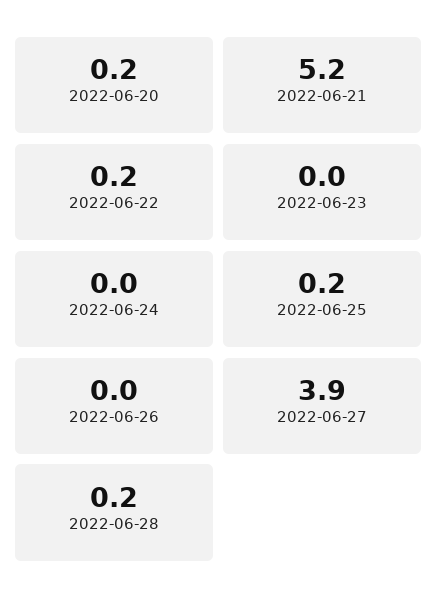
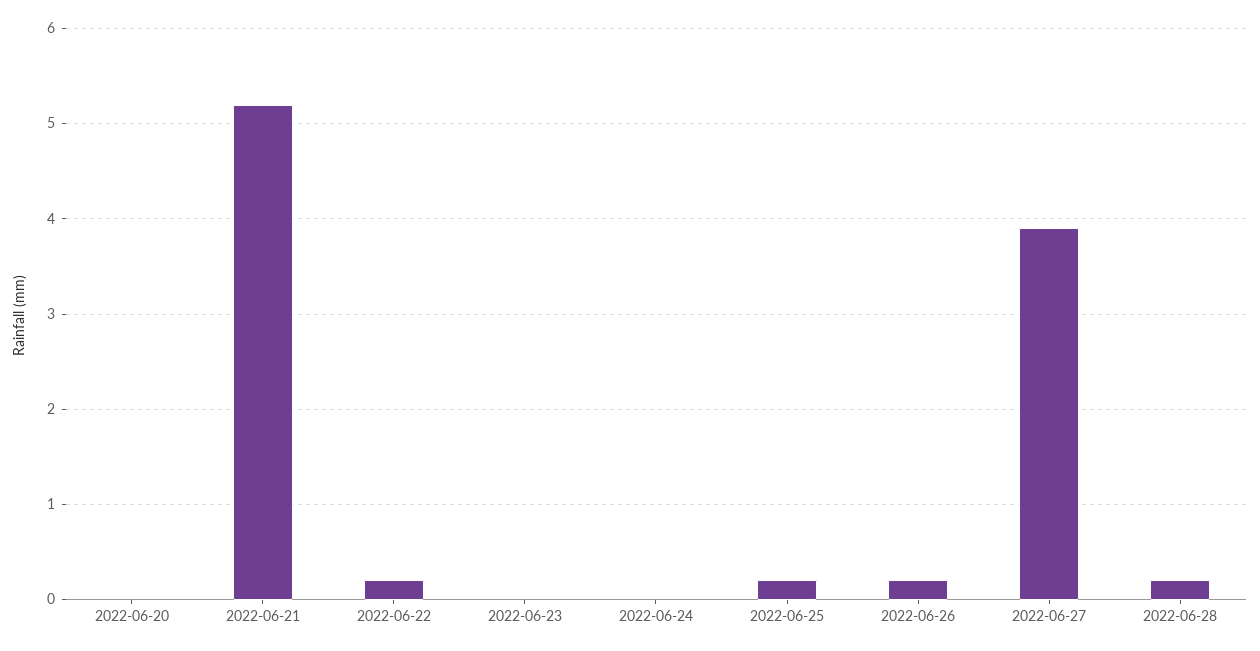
2022-06-20: 0.2 -> 0
2022-06-26: 0 -> 0.2

